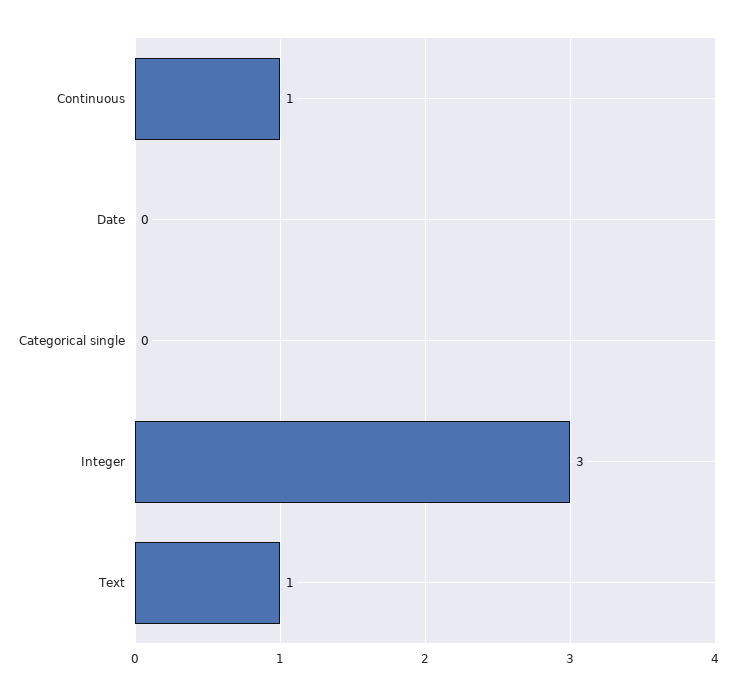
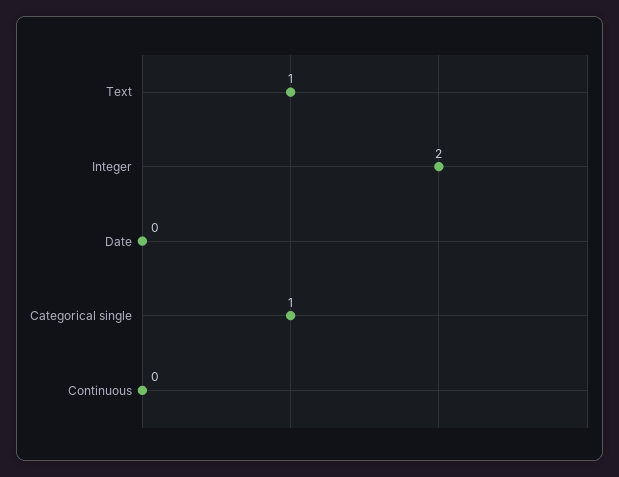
Continuous: 1 -> 0
Categorical single: 0 -> 1
Integer: 3 -> 2

